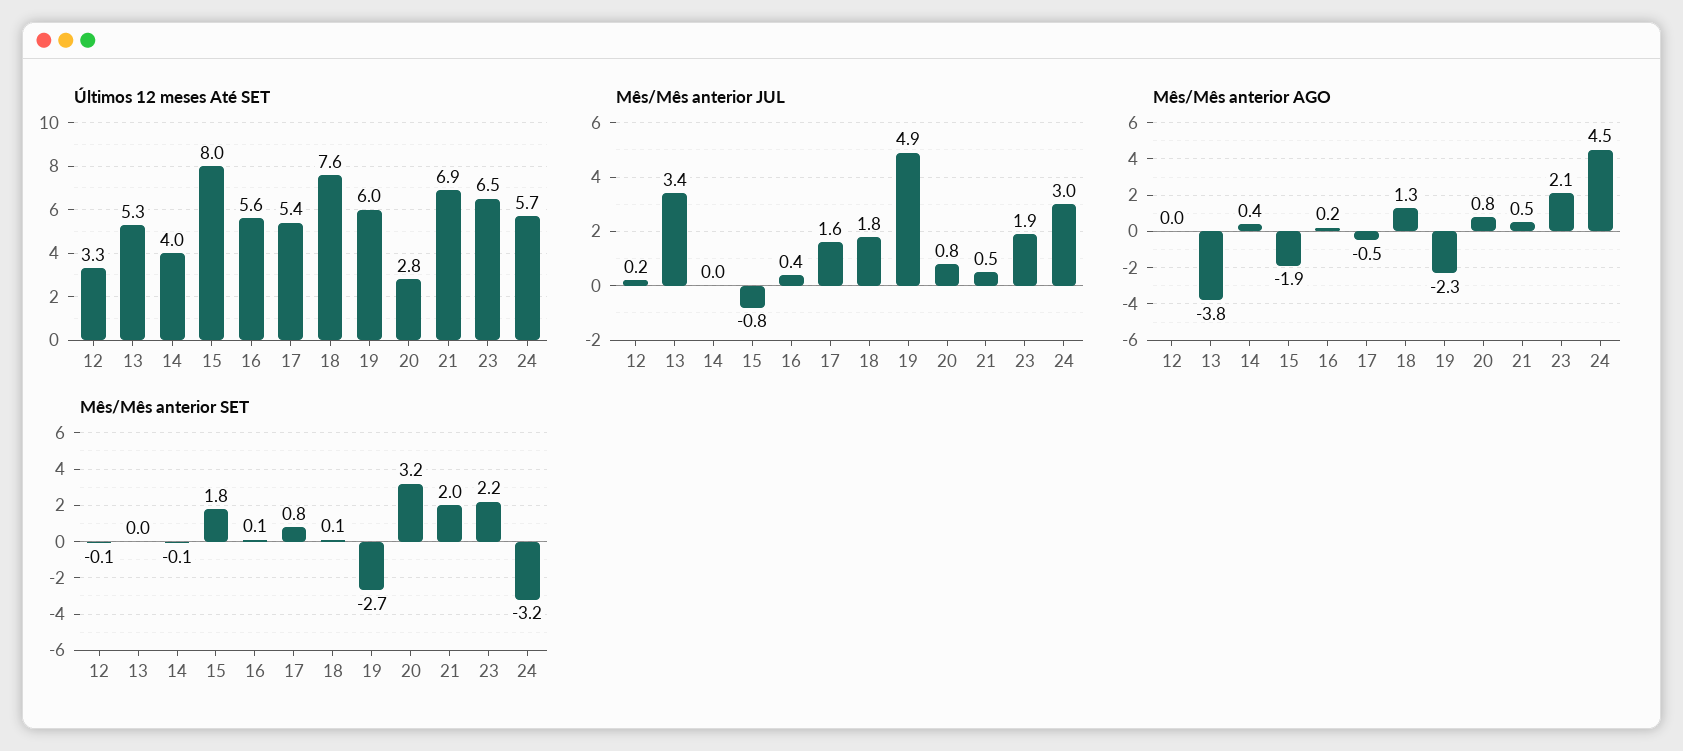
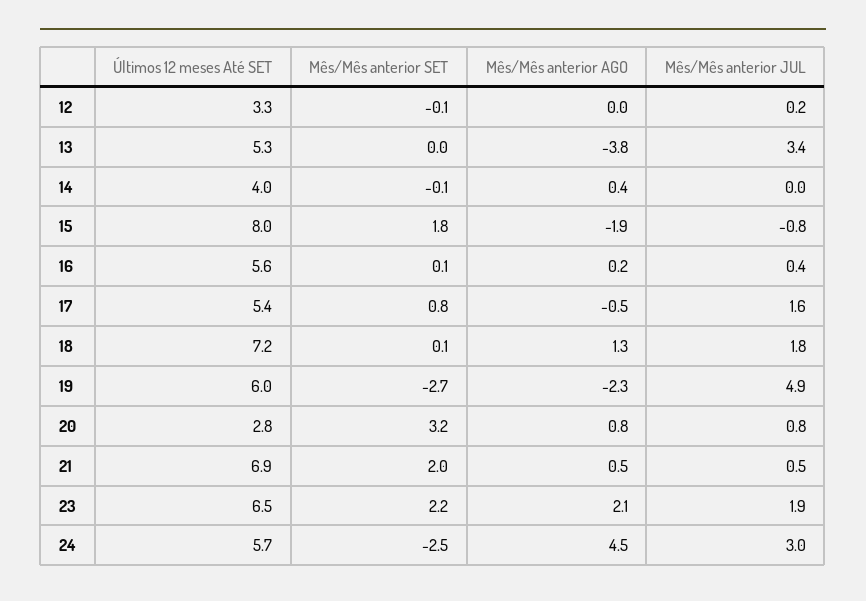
Últimos 12 meses Até SET, 18: 7.6 -> 7.2
Mês/Mês anterior SET, 24: -3.2 -> -2.5

